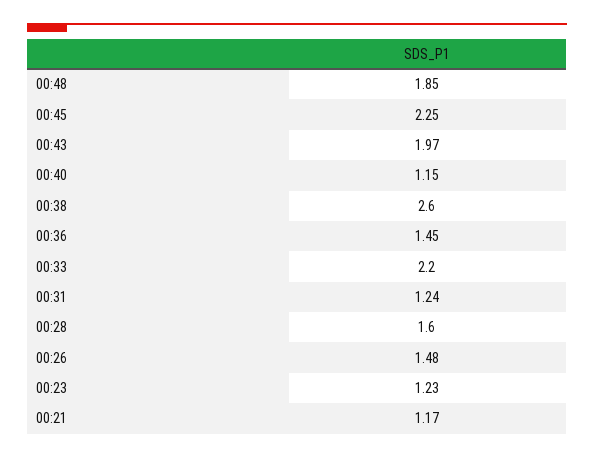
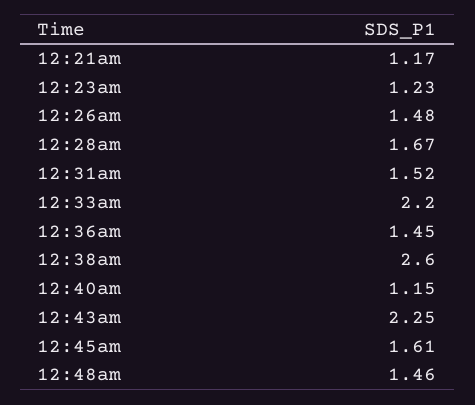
00:48: 1.85 -> 1.46
00:45: 2.25 -> 1.61
00:43: 1.97 -> 2.25
00:31: 1.24 -> 1.52
00:28: 1.6 -> 1.67

